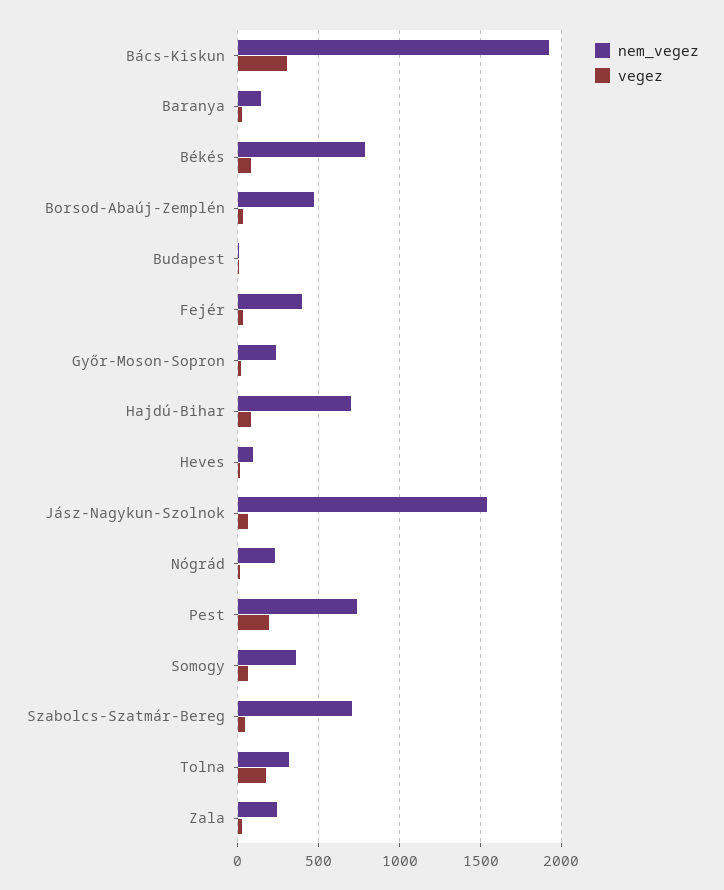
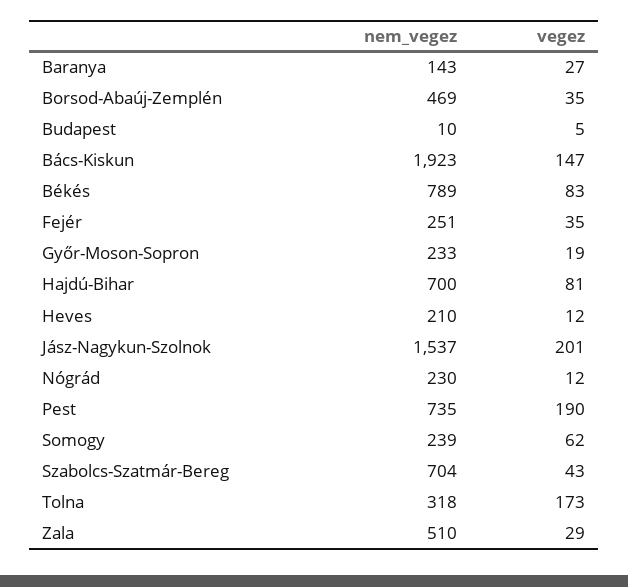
vegez, Bács-Kiskun: 300 -> 147
nem_vegez, Fejér: 400 -> 251
nem_vegez, Heves: 100 -> 210
vegez, Jász-Nagykun-Szolnok: 50 -> 201
nem_vegez, Somogy: 350 -> 239
nem_vegez, Zala: 250 -> 510

